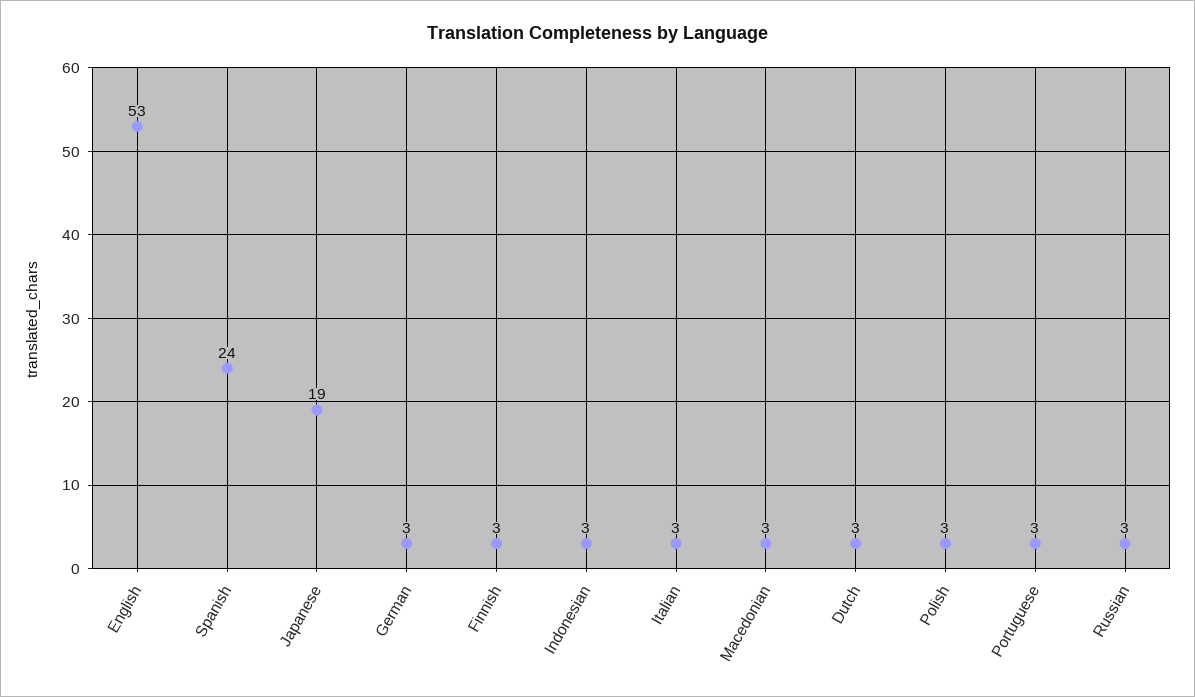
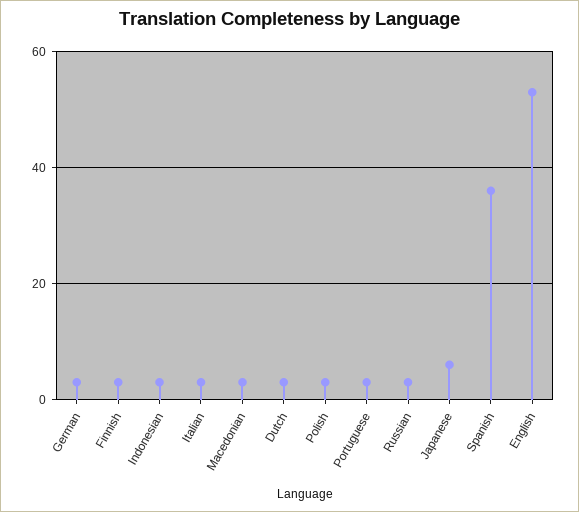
Spanish: 24 -> 35
Japanese: 19 -> 5

